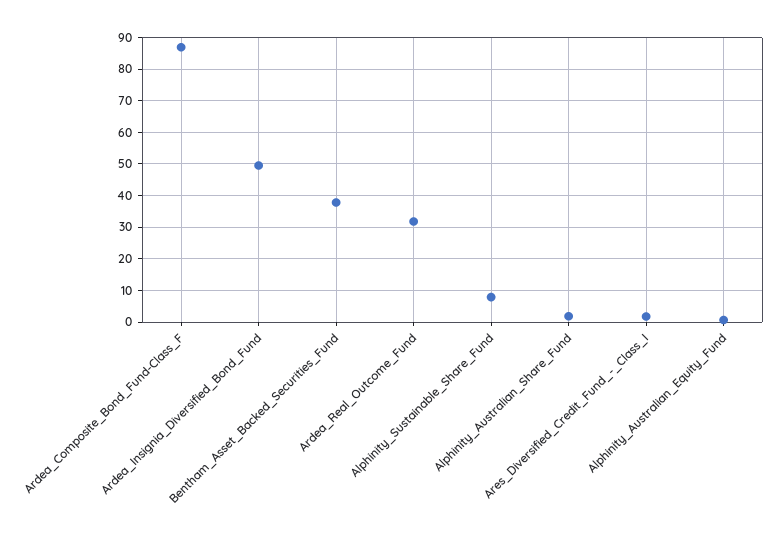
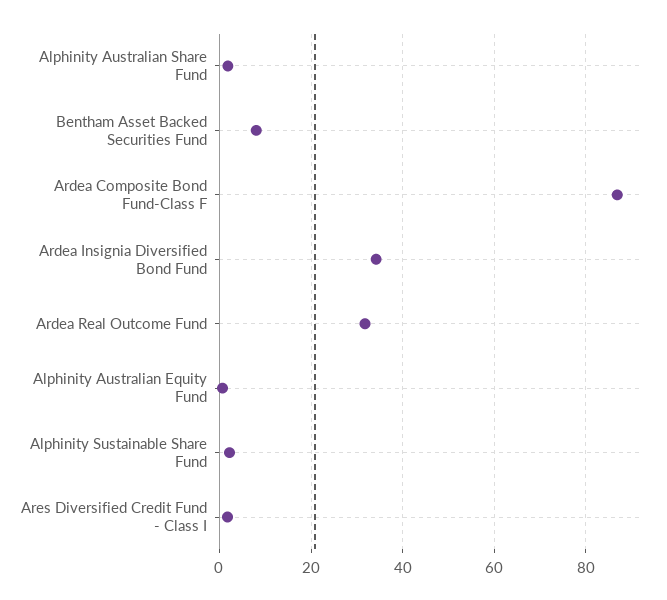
Ardea_Insignia_Diversified_Bond_Fund: 50 -> 34
Bentham_Asset_Backed_Securities_Fund: 38 -> 8
Alphinity_Sustainable_Share_Fund: 8 -> 2

